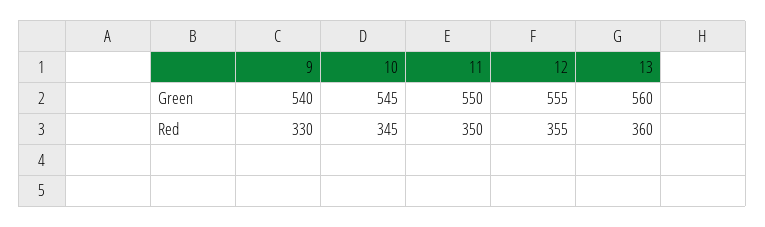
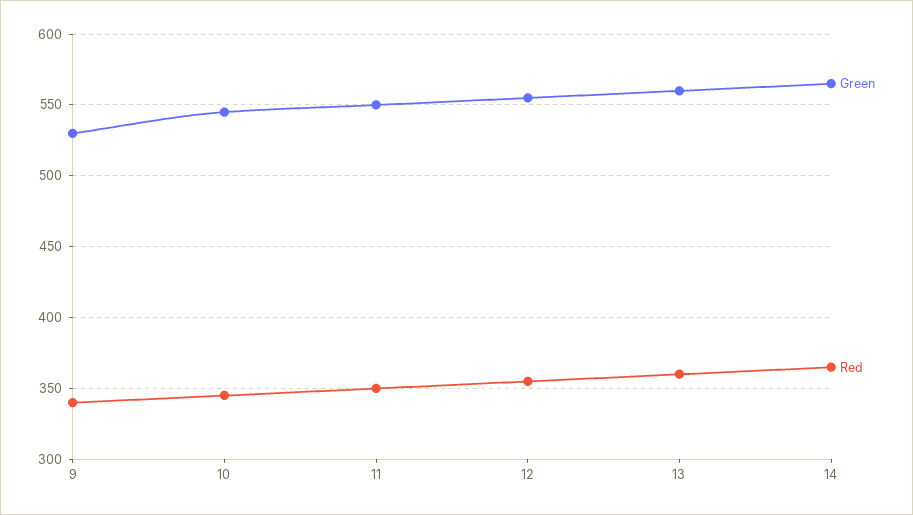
Green, 9: 540 -> 530
Red, 9: 330 -> 340
Green, 14: none -> 565
Red, 14: none -> 365

